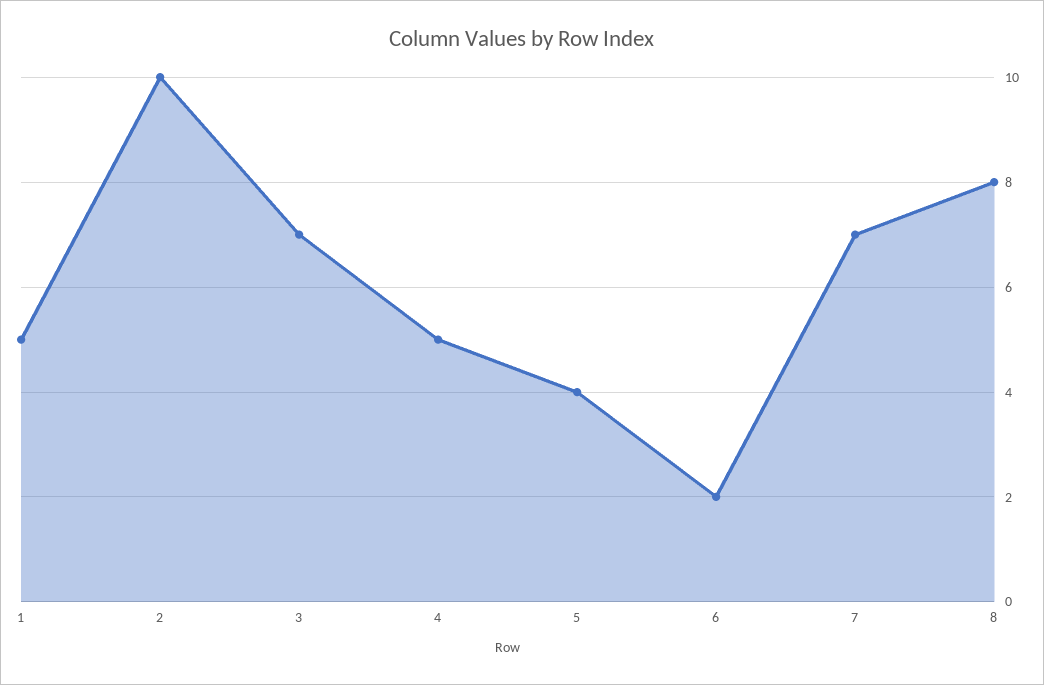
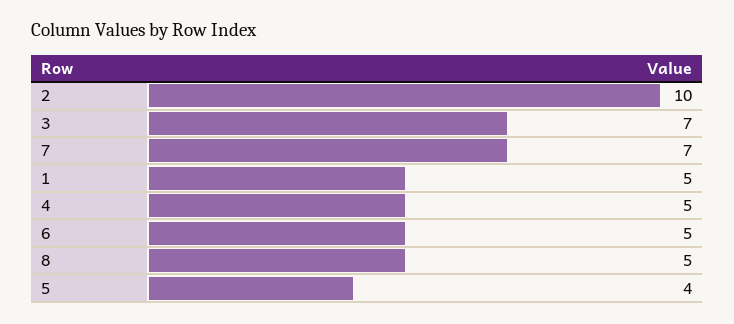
6: 2 -> 5
8: 8 -> 5

